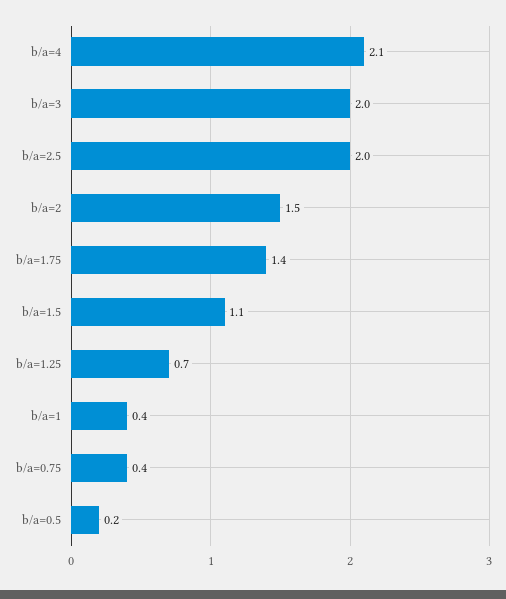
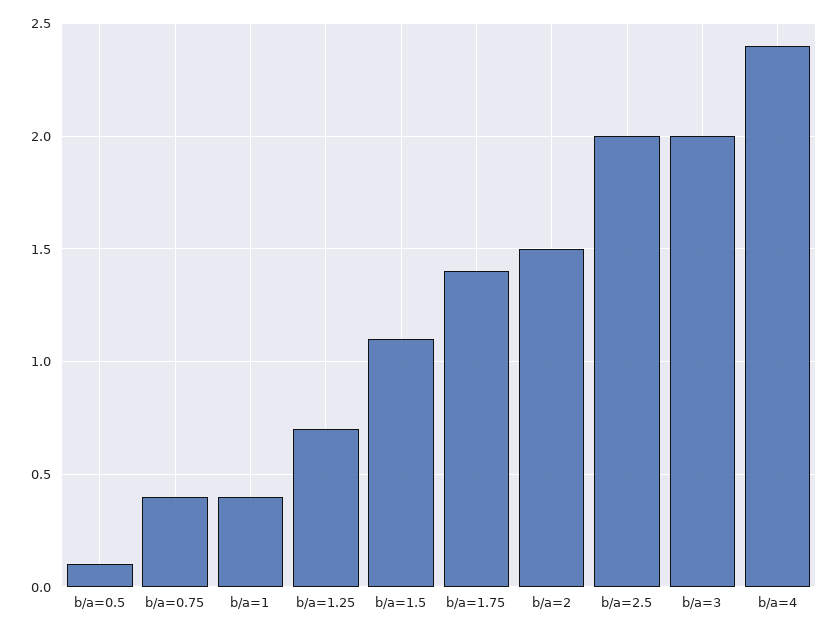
b/a=4: 2.1 -> 2.4
b/a=0.5: 0.2 -> 0.1

